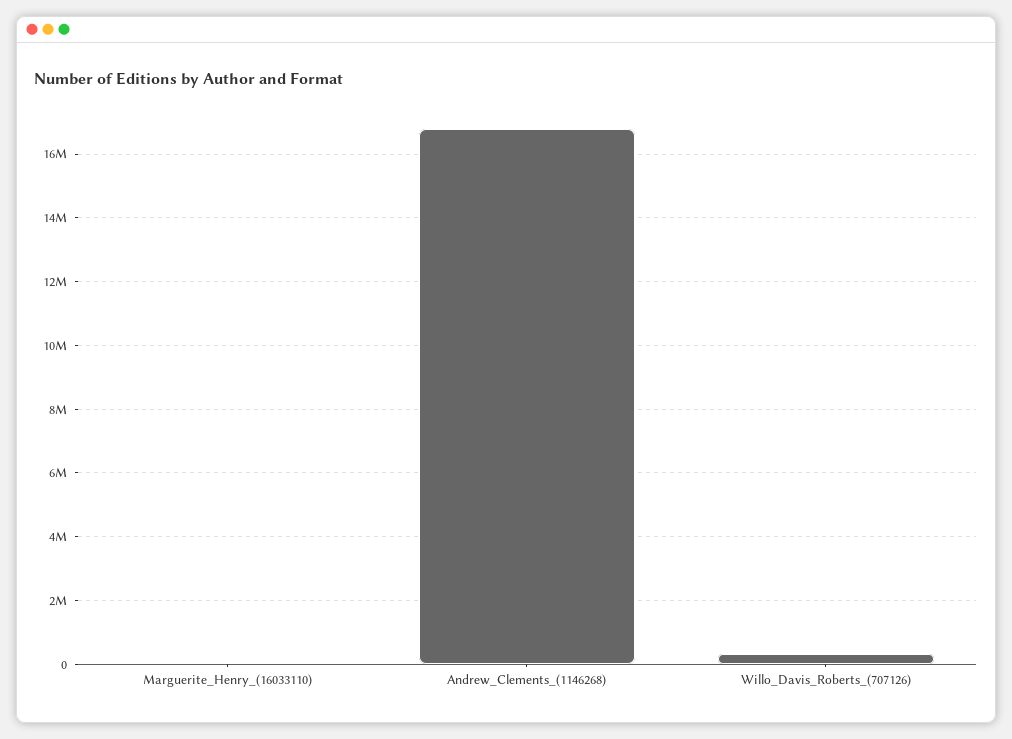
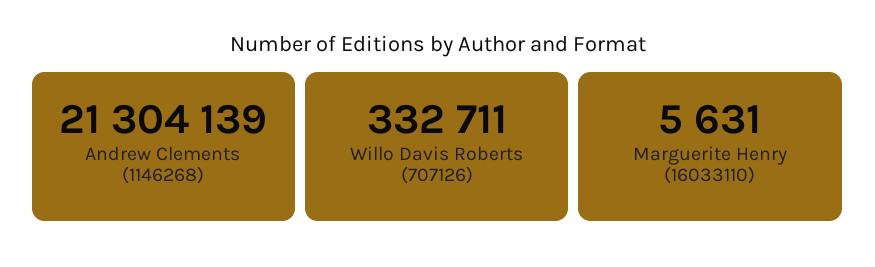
Andrew_Clements_(1146268): 16800000 -> 21304139

